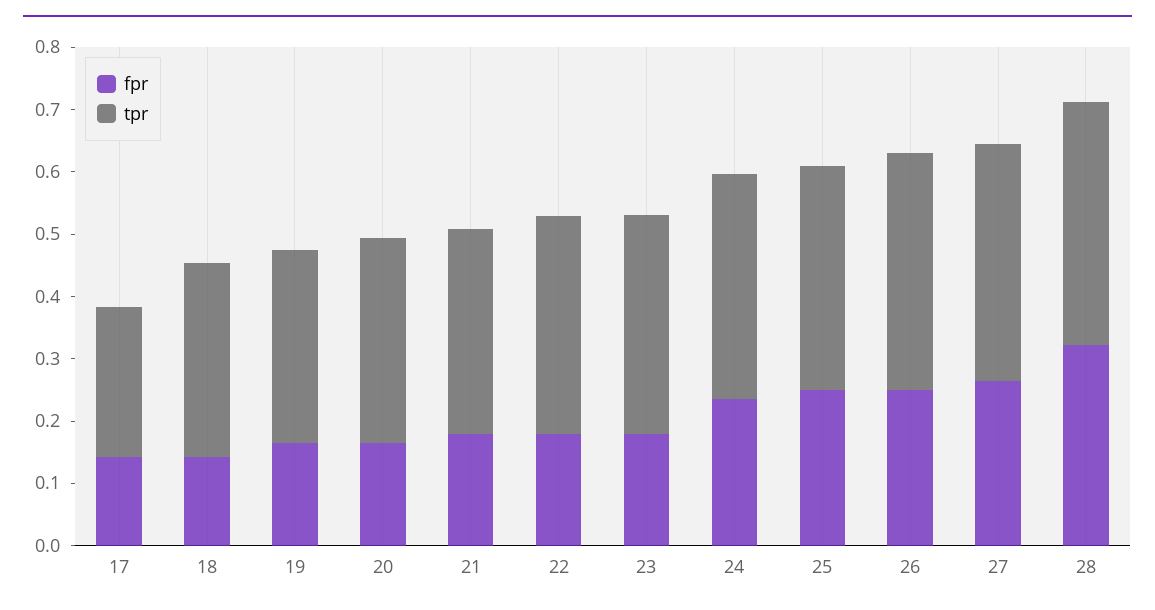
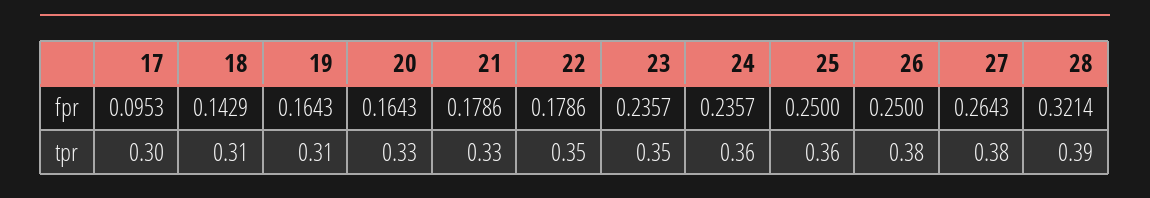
fpr, 17: 0.14 -> 0.0953
tpr, 17: 0.24 -> 0.3
fpr, 23: 0.18 -> 0.2357

